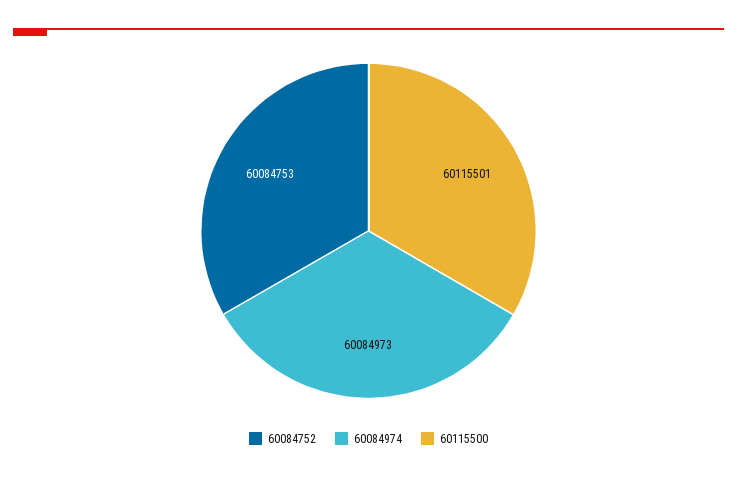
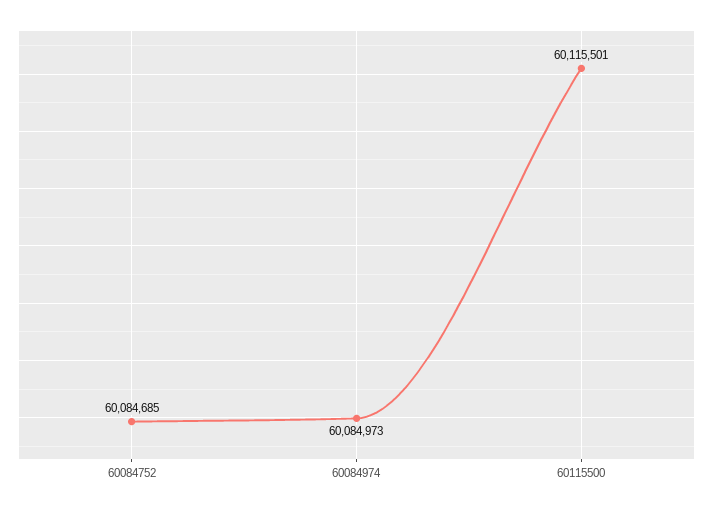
60084752: 60084753 -> 60084685

